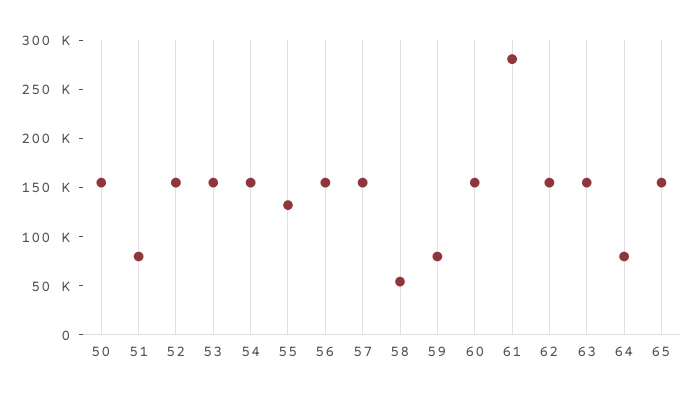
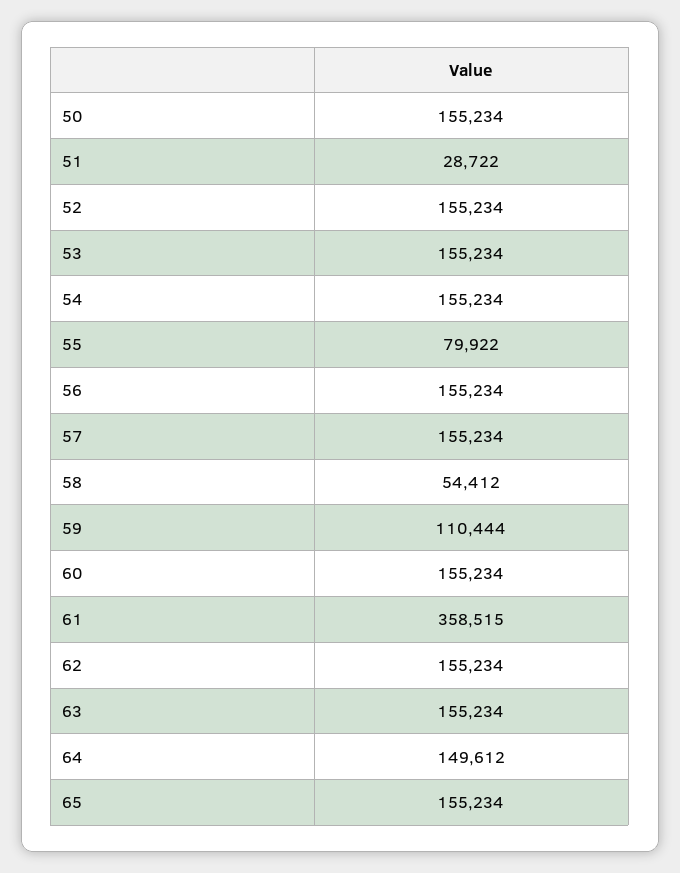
51: 80000 -> 28722
55: 130000 -> 79922
59: 80000 -> 110444
61: 280000 -> 358515
64: 80000 -> 149612

